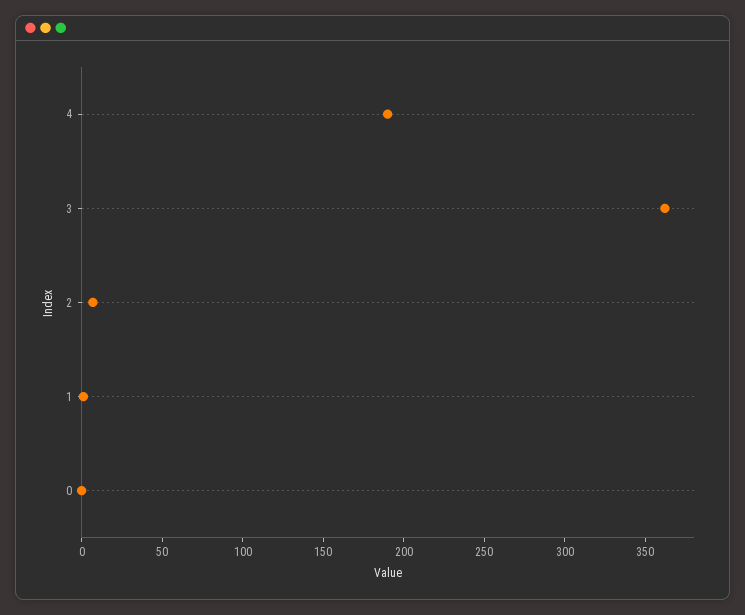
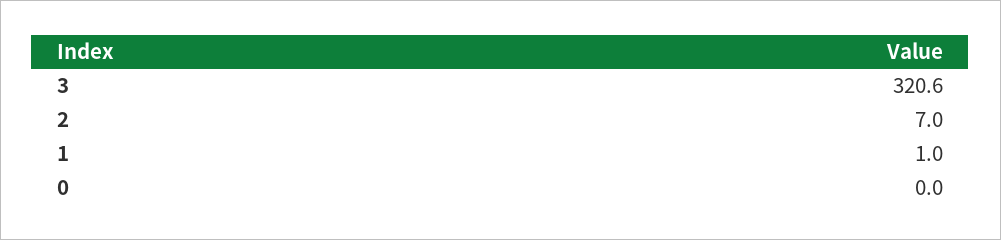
4: 190 -> none
3: 360 -> 320.6

